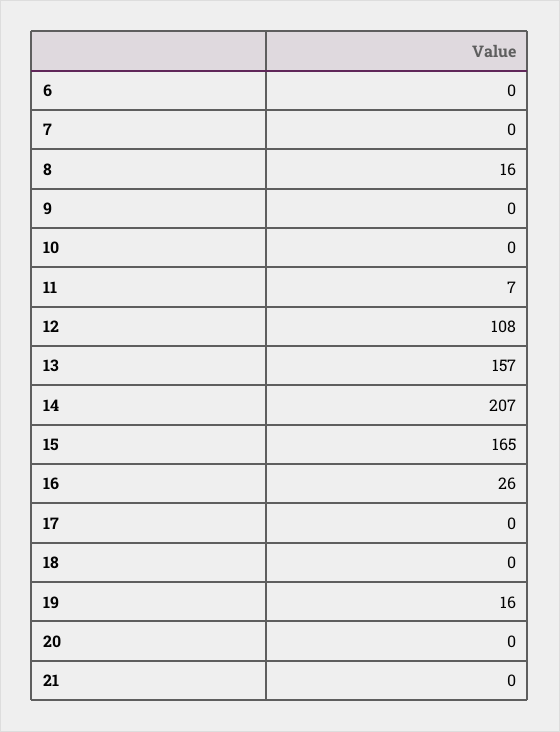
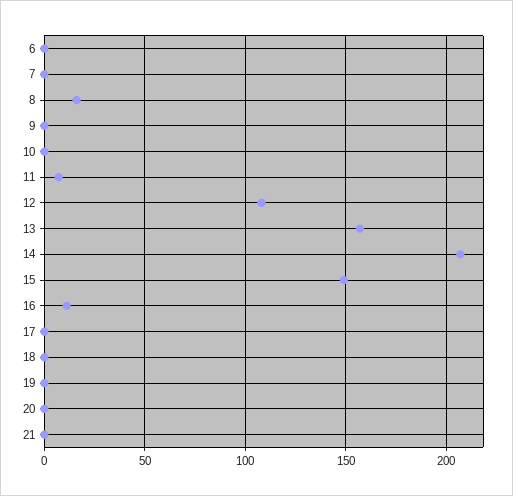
15: 165 -> 150
16: 26 -> 10
19: 16 -> 0

